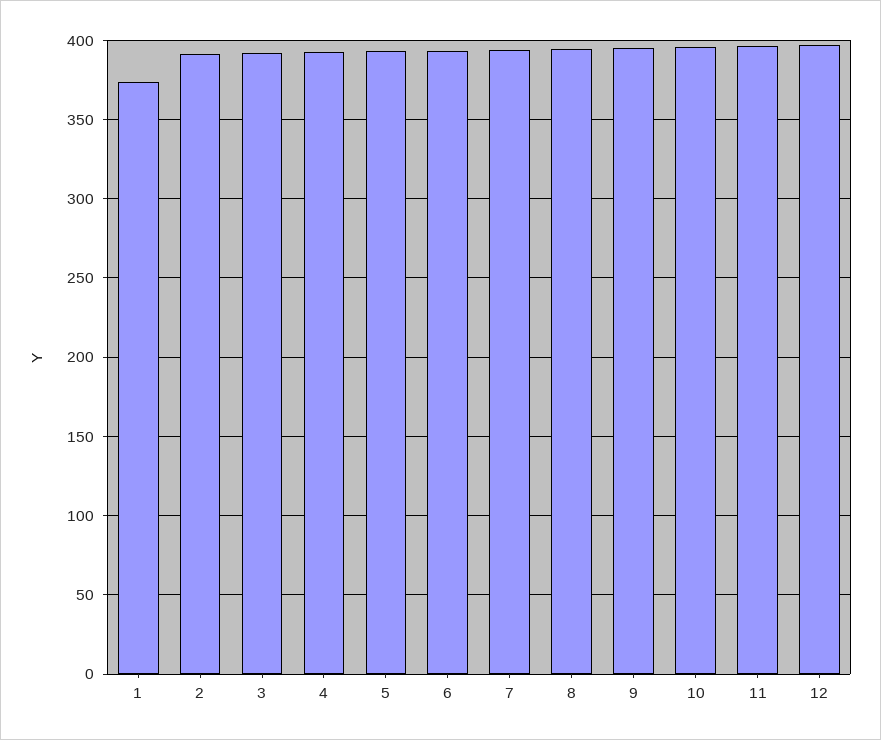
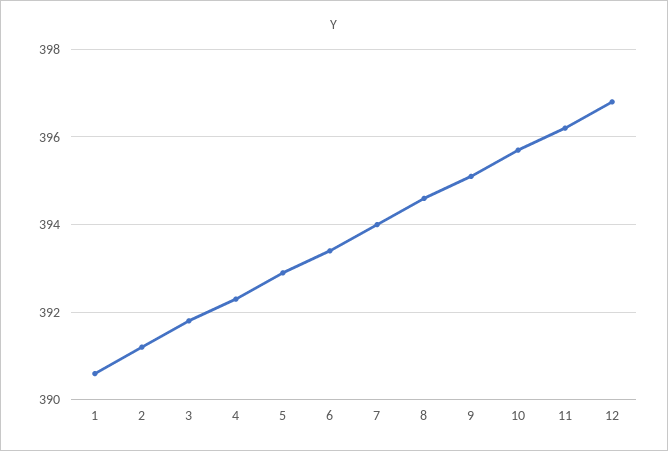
1: 375 -> 390.5

